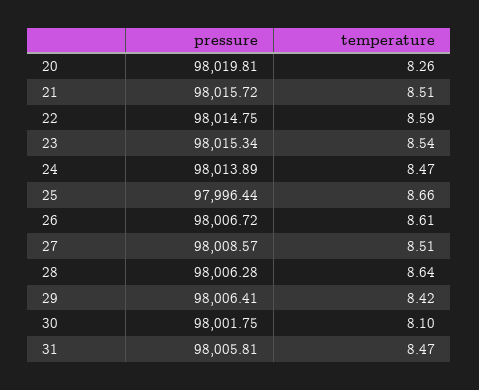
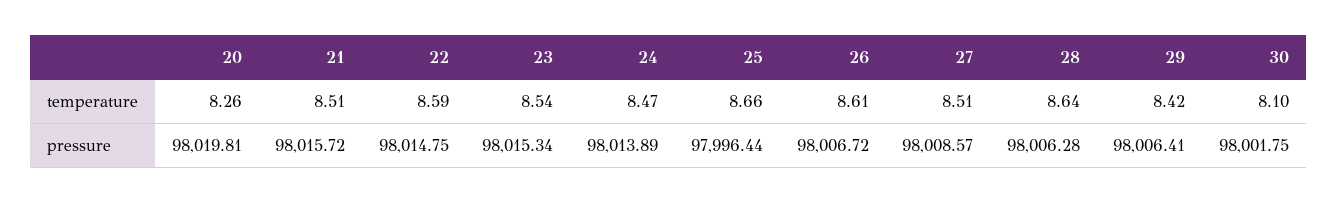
pressure, 31: 98005.81 -> none
temperature, 31: 8.47 -> none

